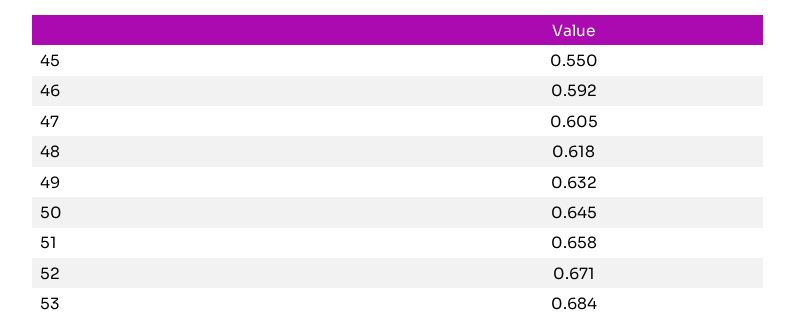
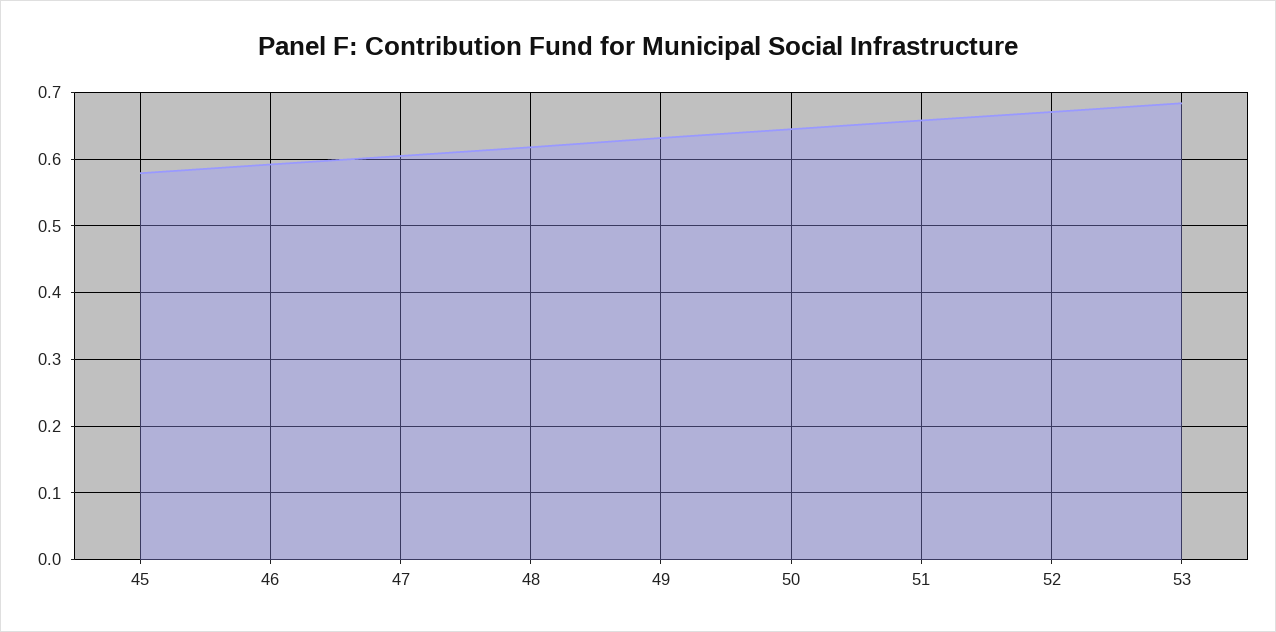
45: 0.55 -> 0.58

